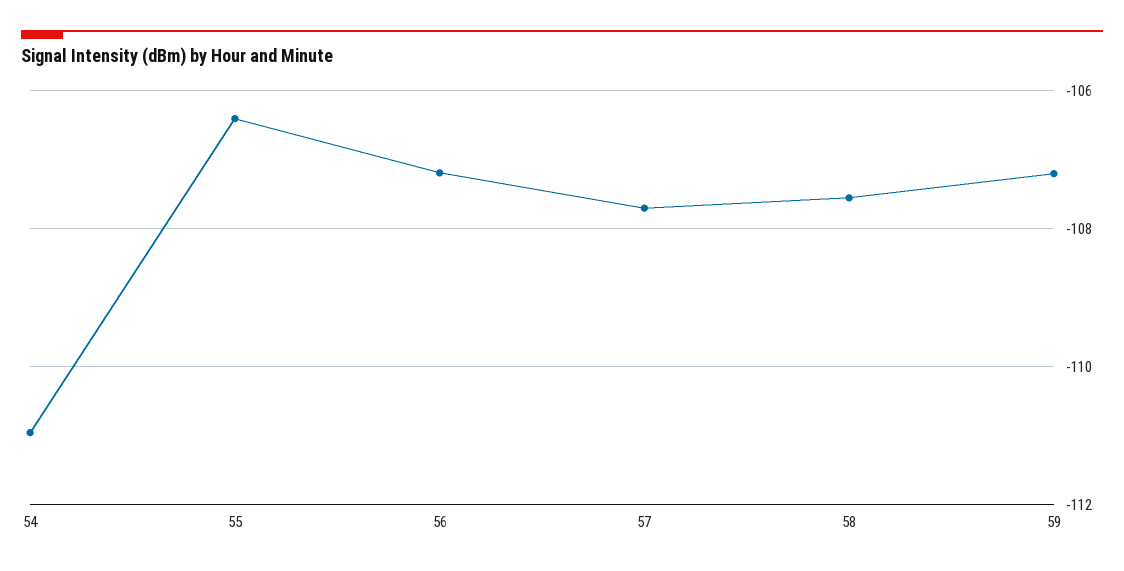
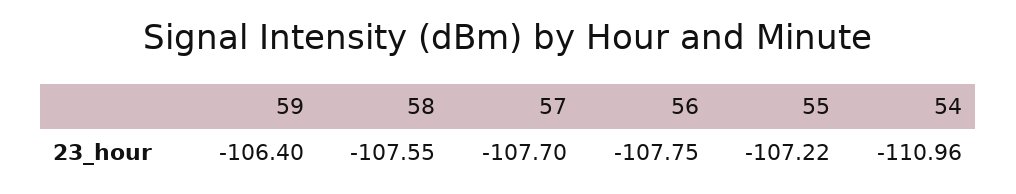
55: -106.4 -> -107.22
56: -107.2 -> -107.75
59: -107.2 -> -106.4

